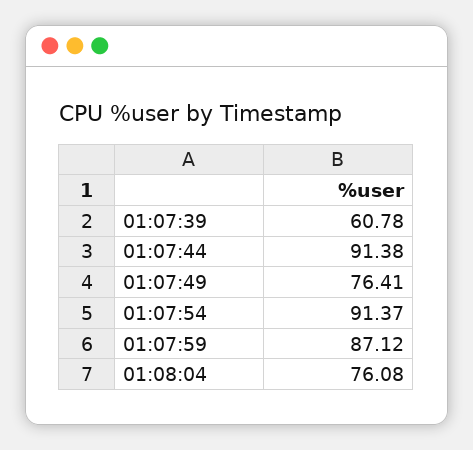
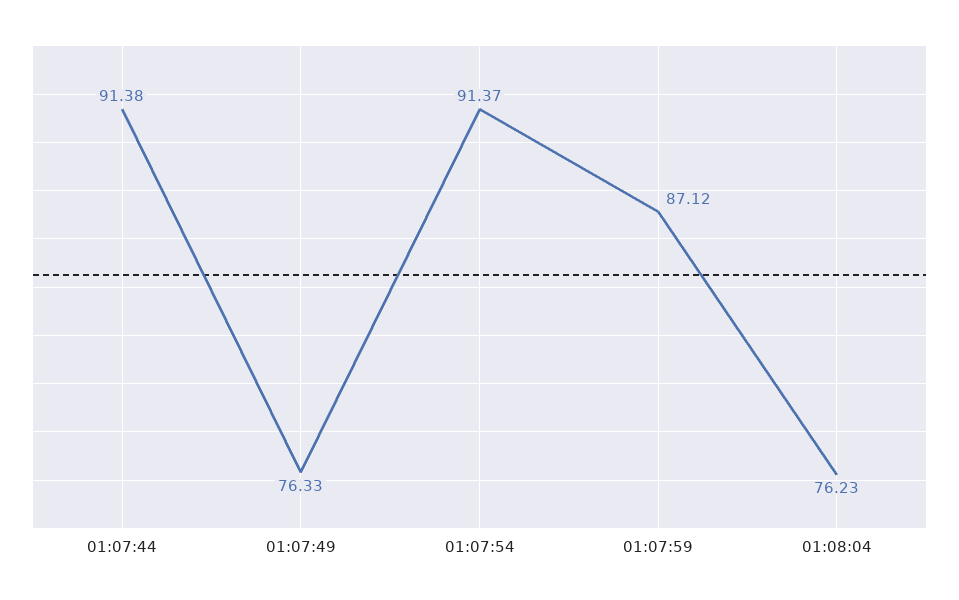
01:07:39: 60.78 -> none
01:07:49: 76.41 -> 76.33
01:08:04: 76.08 -> 76.23

